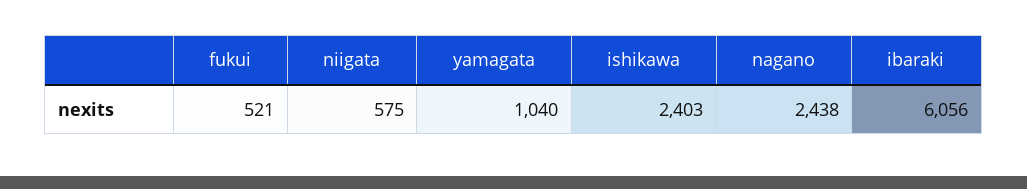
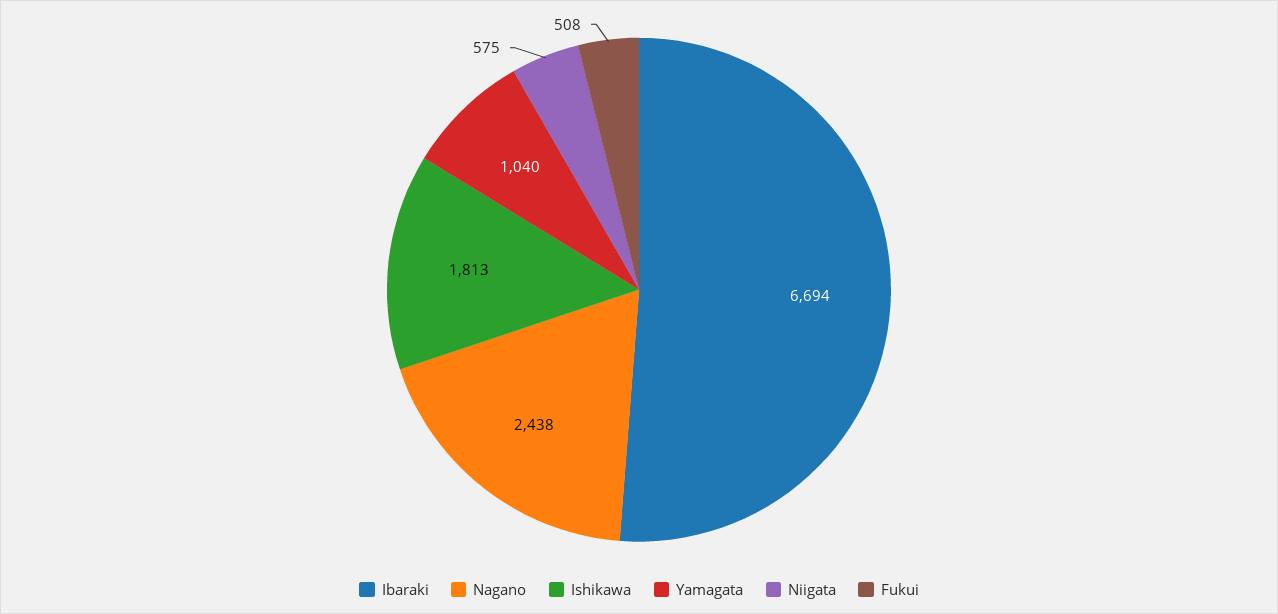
fukui: 521 -> 508
ishikawa: 2403 -> 1813
ibaraki: 6056 -> 6694

